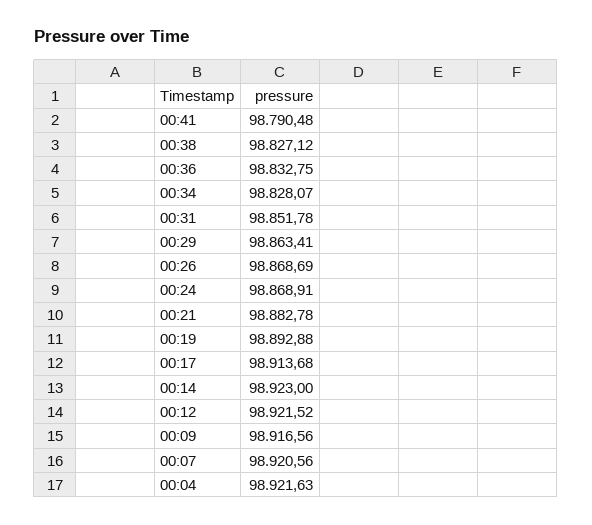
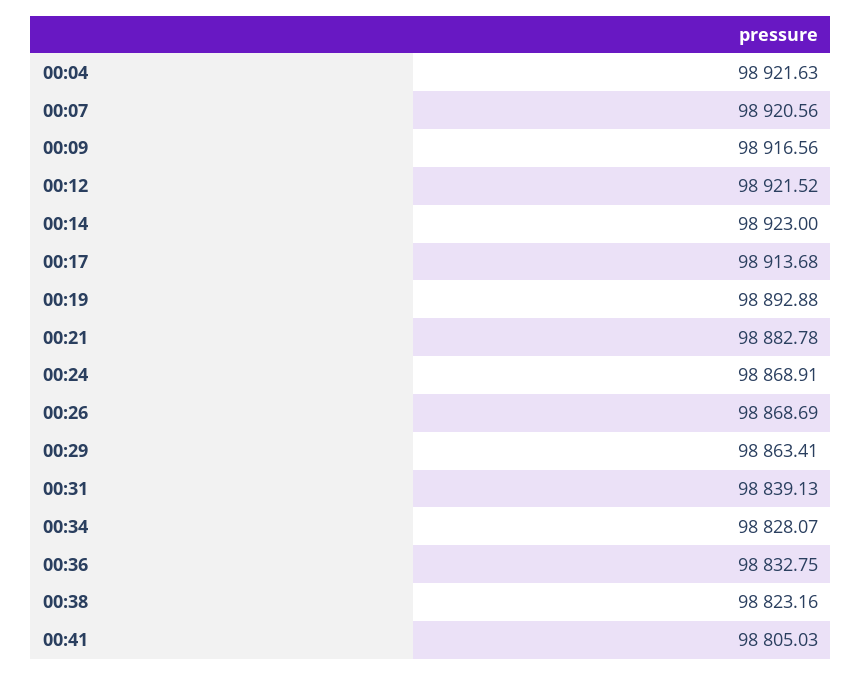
00:41: 98790.48 -> 98805.03
00:38: 98827.12 -> 98823.16
00:31: 98851.78 -> 98839.13

